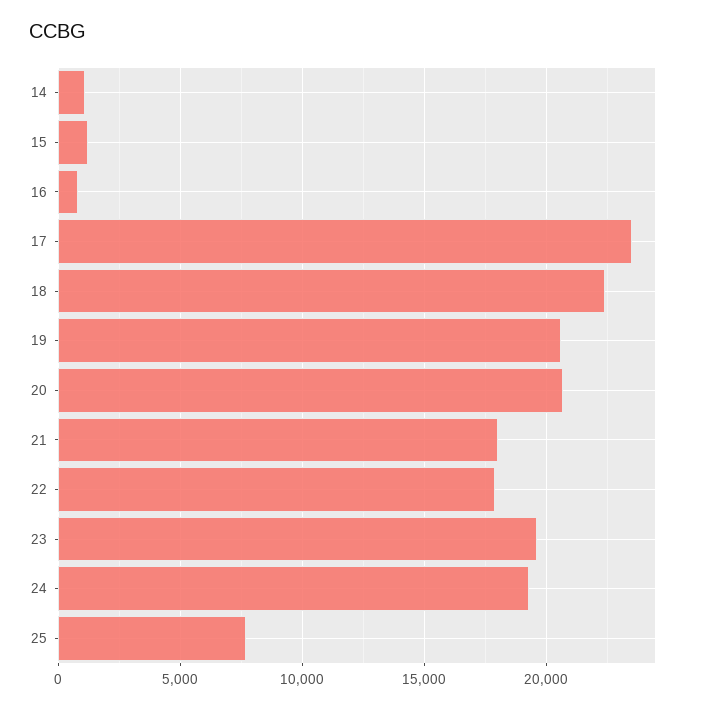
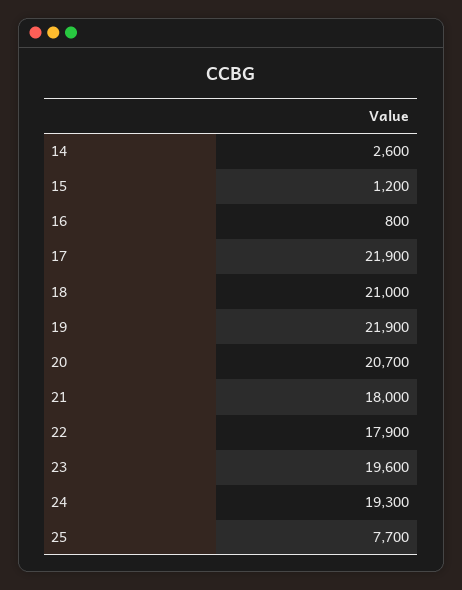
14: 1000 -> 2600
17: 23500 -> 21900
18: 22500 -> 21000
19: 20500 -> 21900

